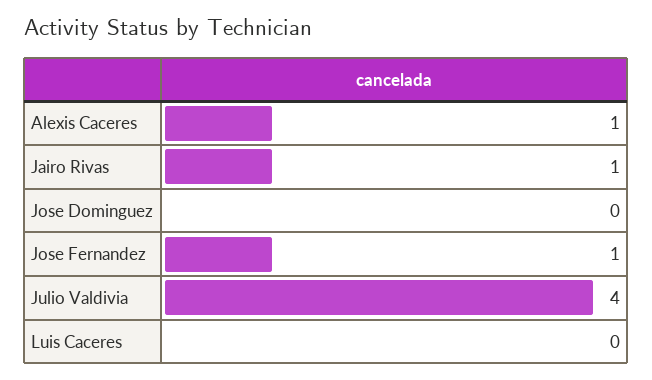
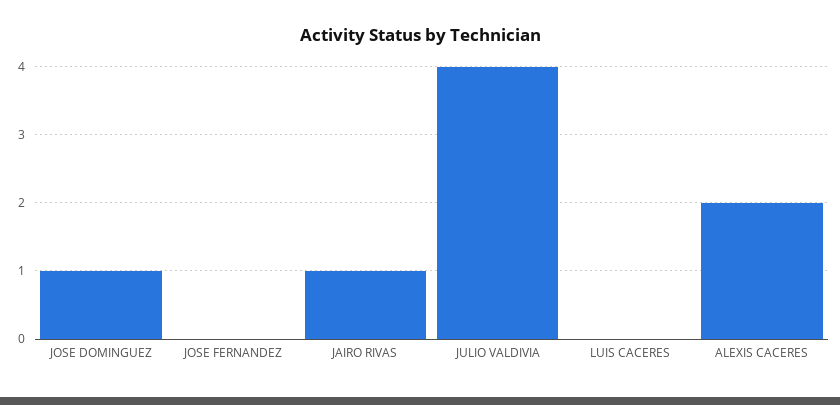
Alexis Caceres: 1 -> 2
Jose Dominguez: 0 -> 1
Jose Fernandez: 1 -> 0

